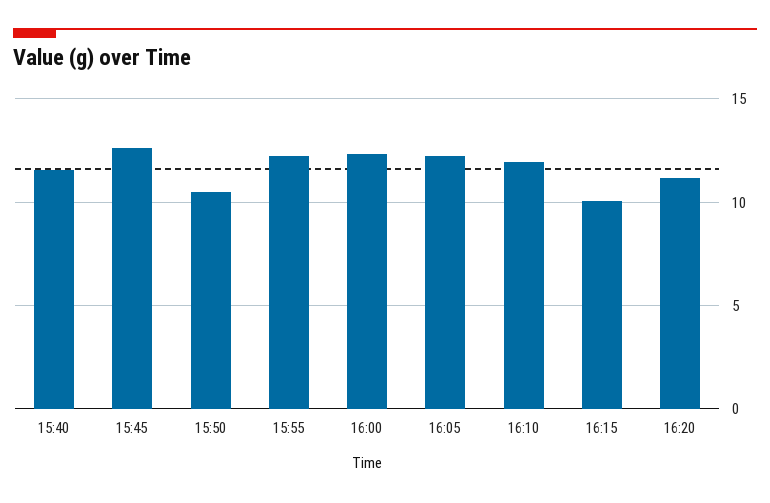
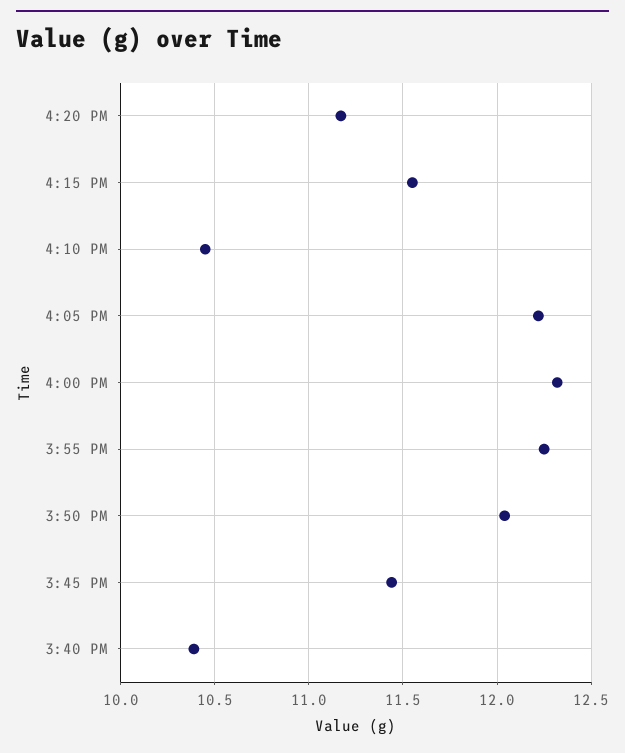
15:40: 11.5 -> 10.4
15:45: 12.5 -> 11.45
15:50: 10.5 -> 12.05
16:10: 12 -> 10.45
16:15: 10 -> 11.55

